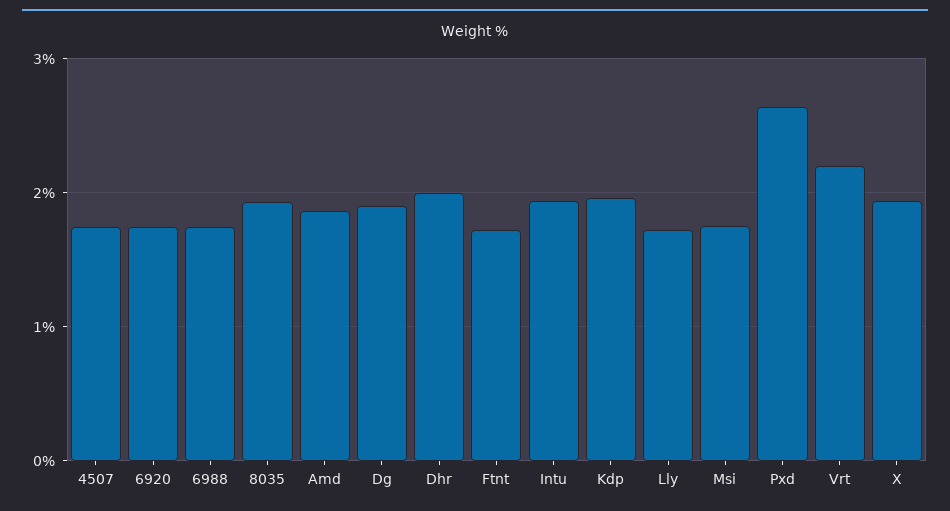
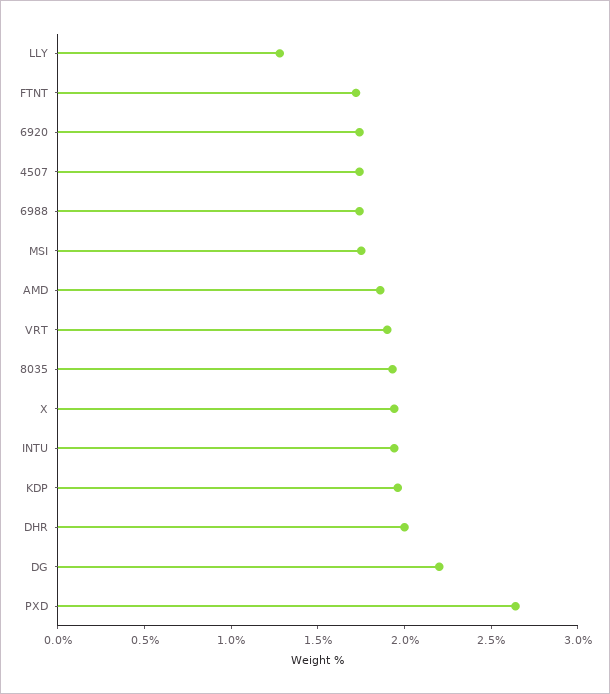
Dg: 1.9 -> 2.2
Lly: 1.7 -> 1.3
Vrt: 2.2 -> 1.9

